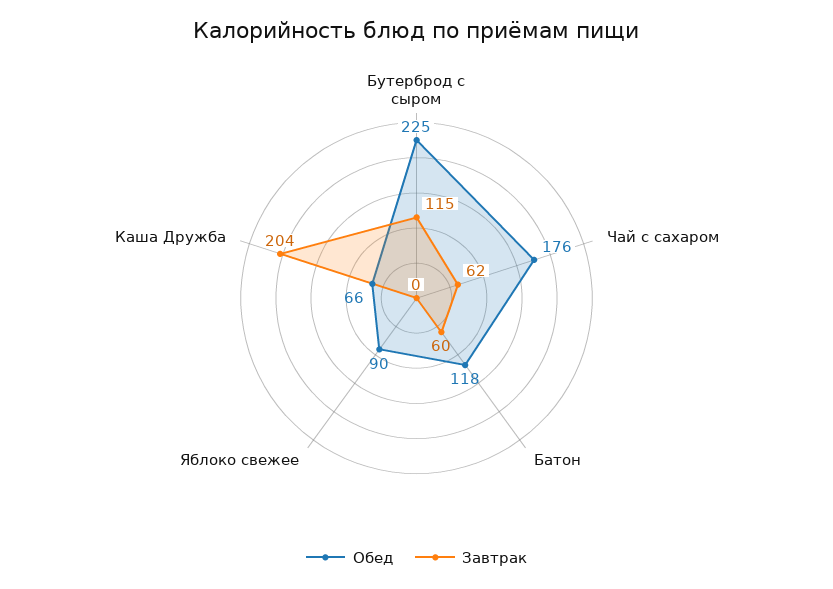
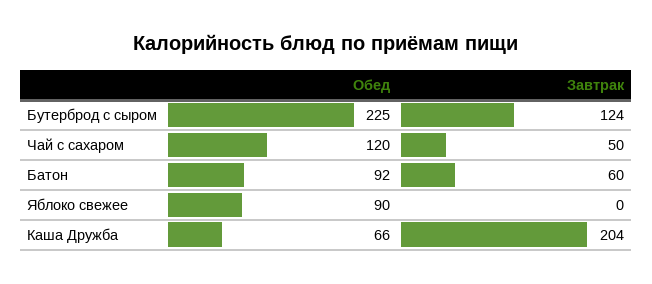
Завтрак, Бутерброд с сыром: 115 -> 124
Обед, Чай с сахаром: 176 -> 120
Завтрак, Чай с сахаром: 62 -> 50
Обед, Батон: 118 -> 92

